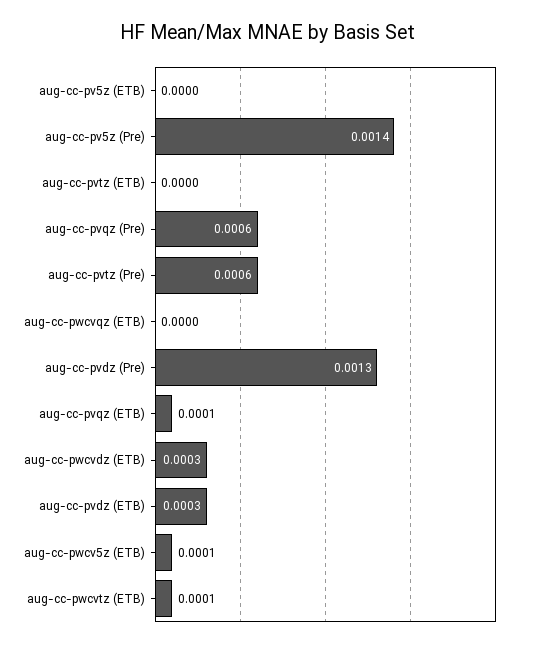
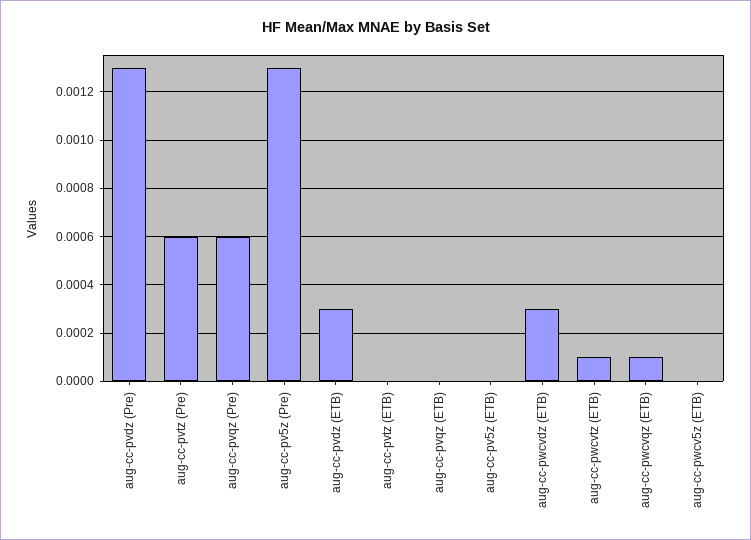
aug-cc-pv5z (Pre): 0.0014 -> 0.0013
aug-cc-pwcvqz (ETB): 0 -> 0.0001
aug-cc-pvqz (ETB): 0.0001 -> 0
aug-cc-pwcv5z (ETB): 0.0001 -> 0

